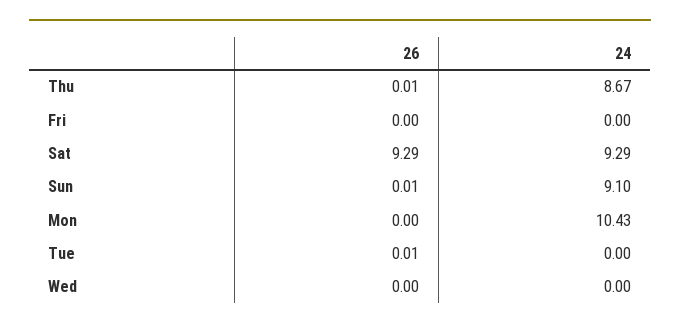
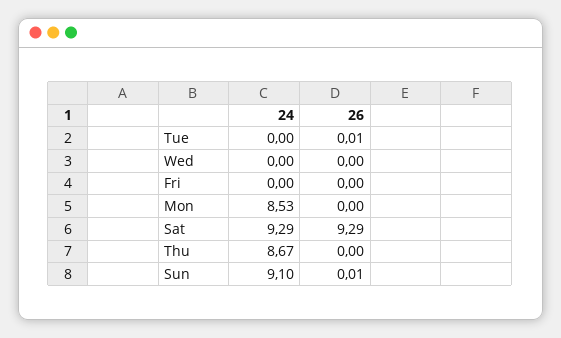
26, Thu: 0.01 -> 0
24, Mon: 10.43 -> 8.53

